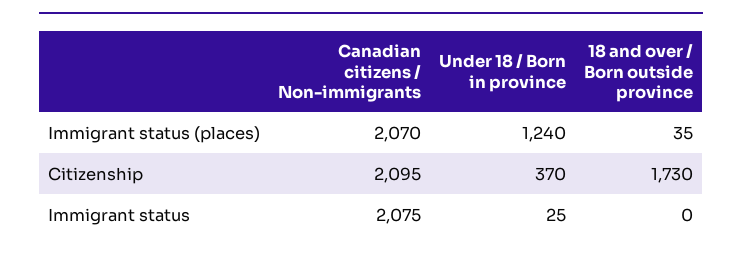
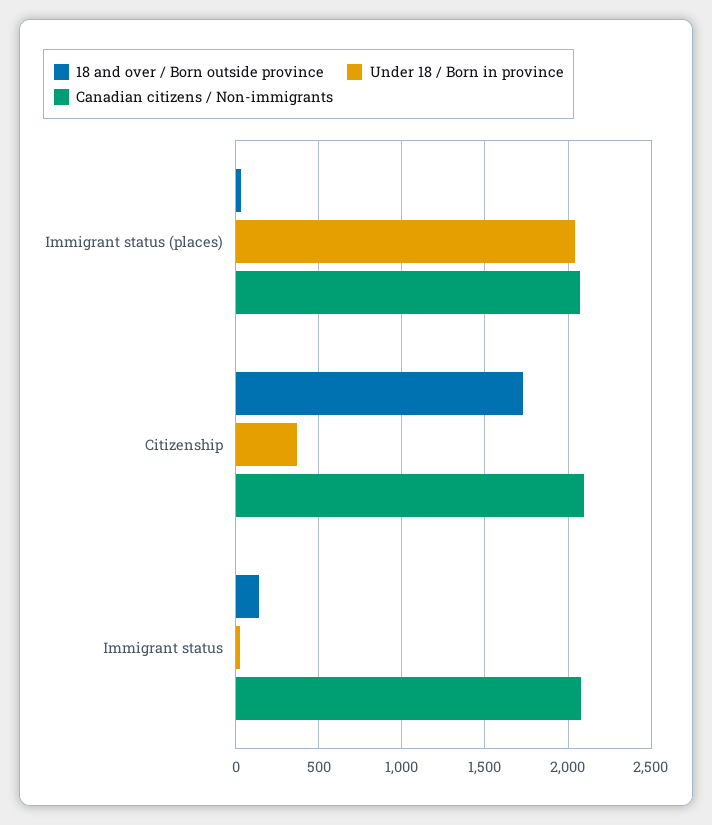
Under 18 / Born in province, Immigrant status (places): 1240 -> 2050
18 and over / Born outside province, Immigrant status: 0 -> 150

